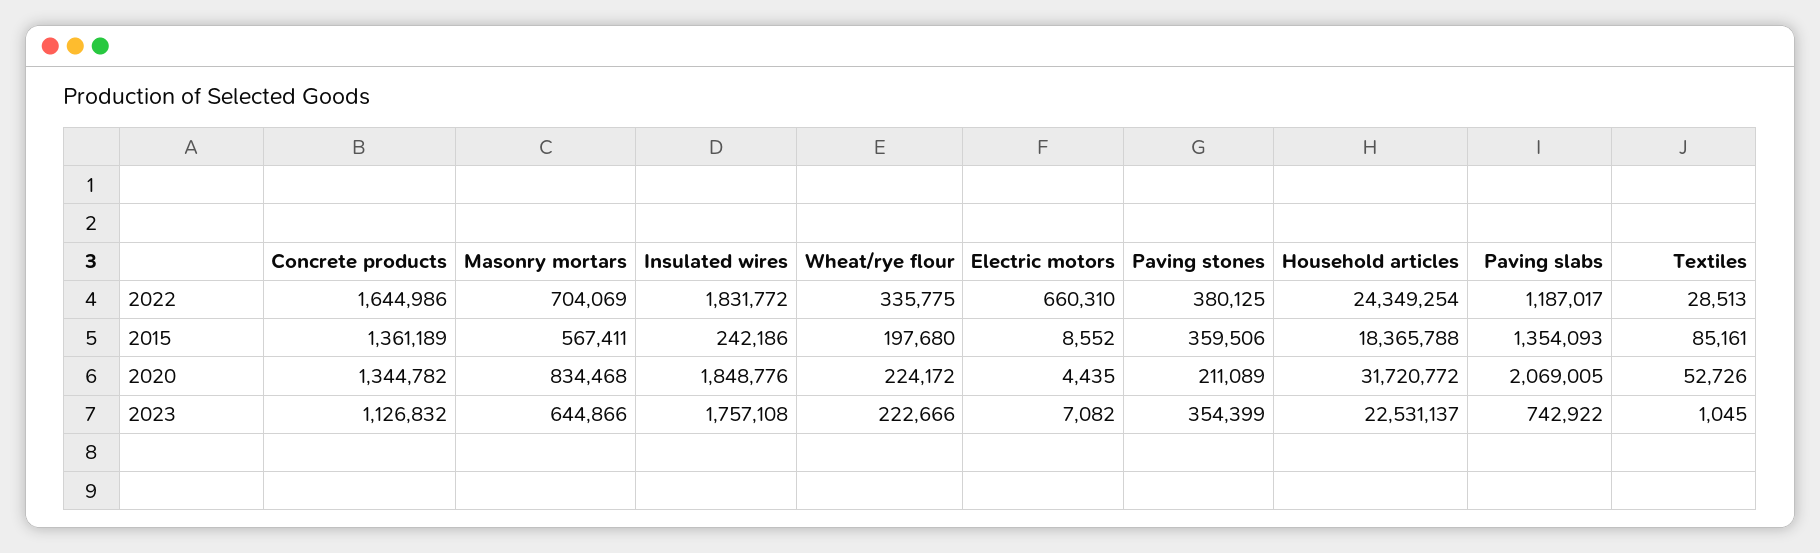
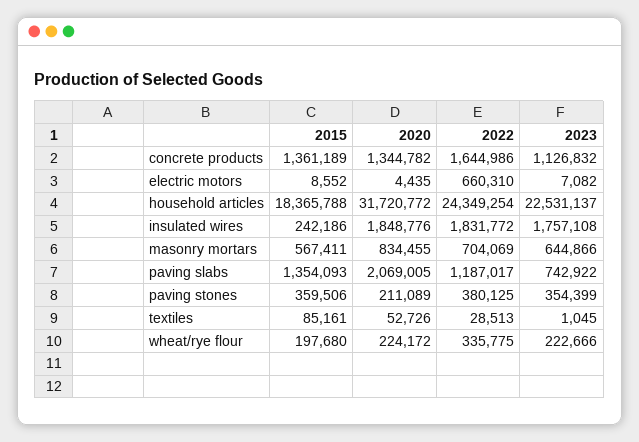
Masonry mortars, 2020: 834468 -> 834455

